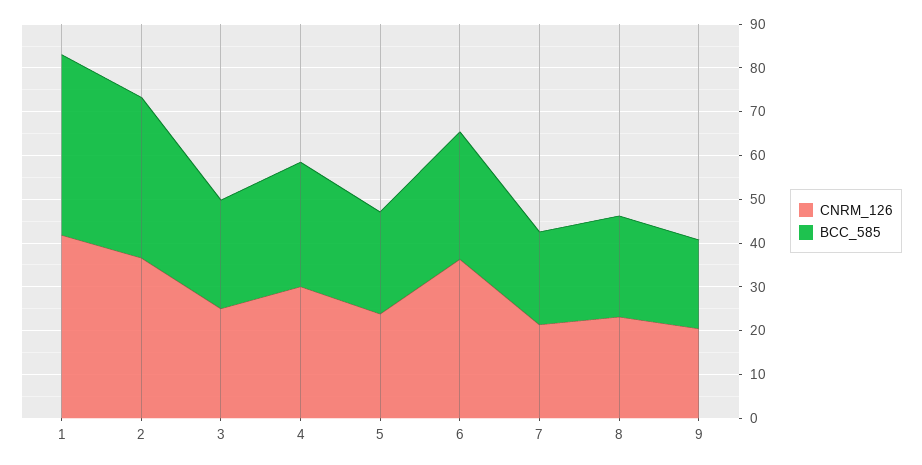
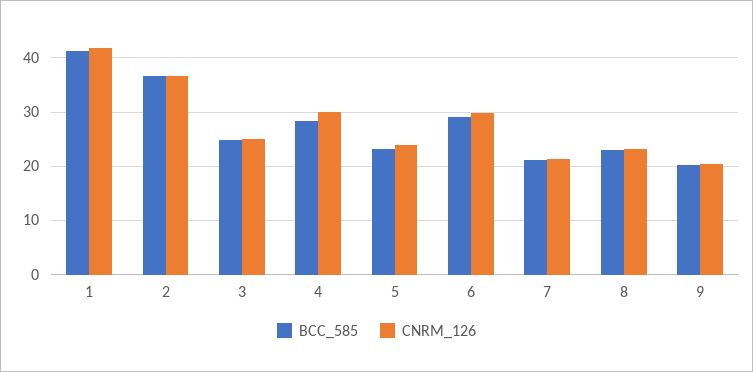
CNRM_126, 6: 36 -> 30

